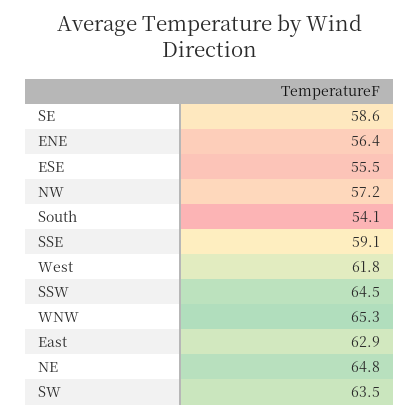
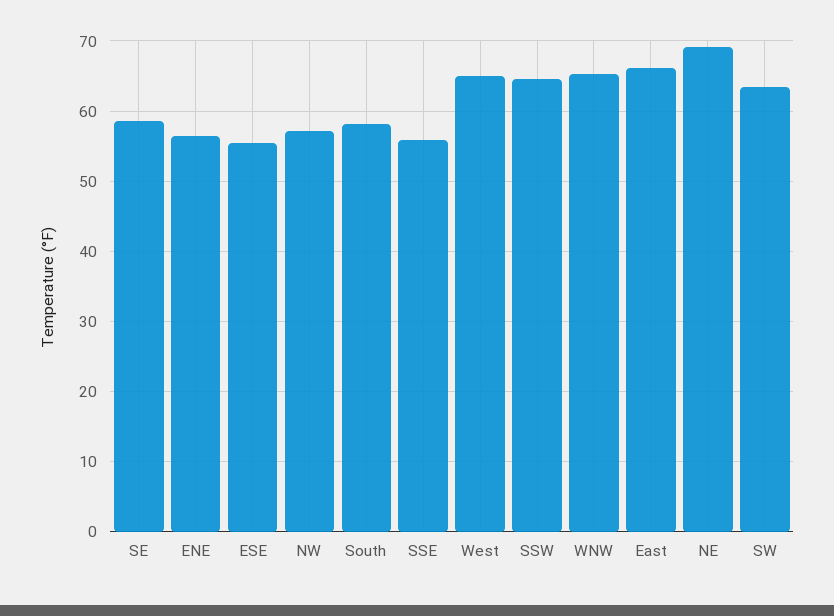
South: 54.1 -> 58
SSE: 59.1 -> 56
West: 61.8 -> 65
East: 62.9 -> 66
NE: 64.8 -> 69

